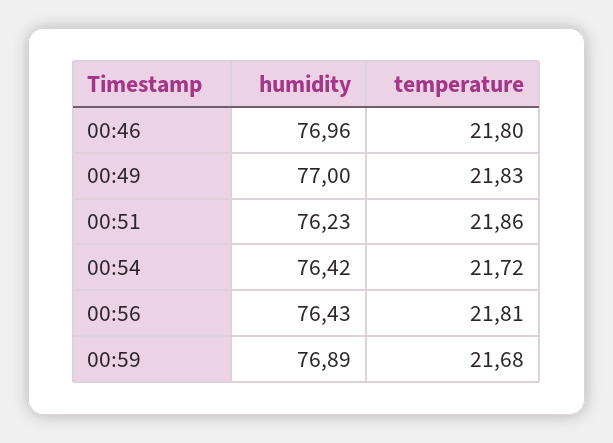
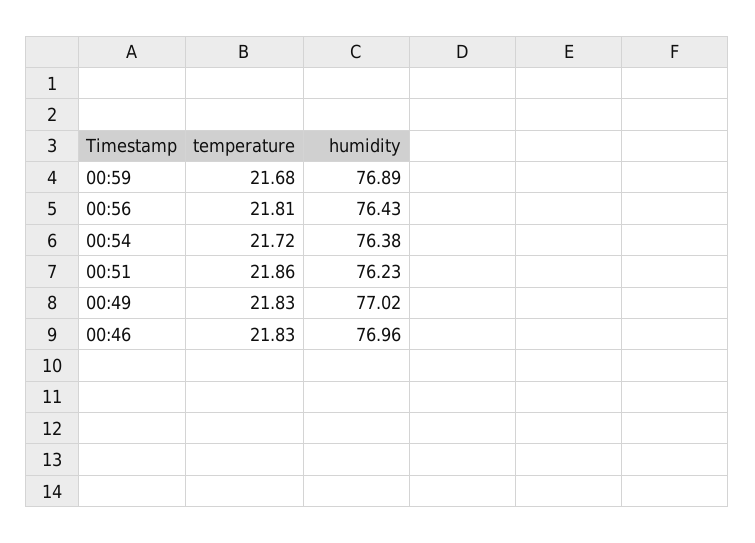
temperature, 00:46: 21.8 -> 21.83
humidity, 00:49: 77 -> 77.02
humidity, 00:54: 76.42 -> 76.38

